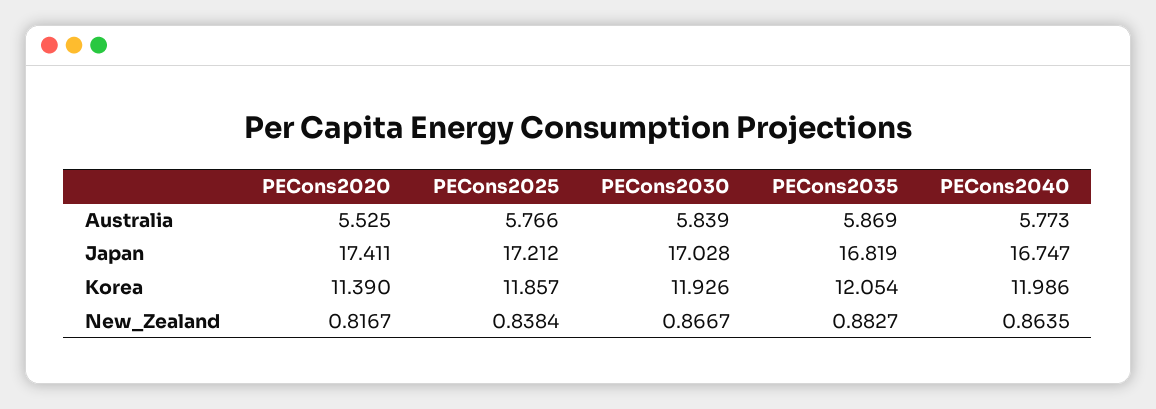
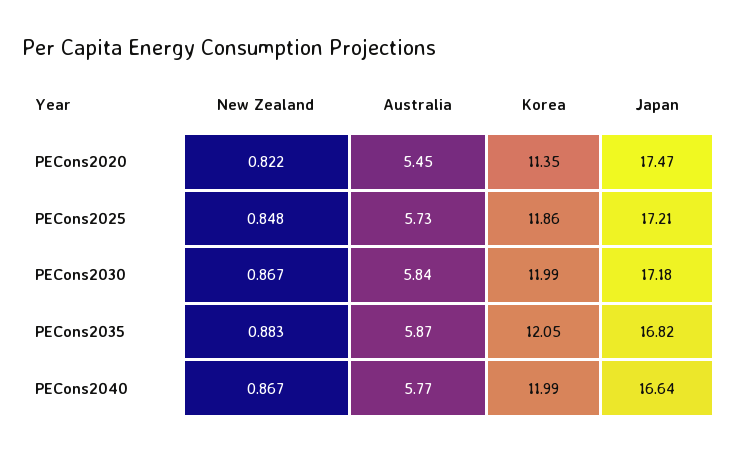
PECons2020, Australia: 5.525 -> 5.45
PECons2025, Australia: 5.766 -> 5.73
PECons2020, Japan: 17.411 -> 17.47
PECons2030, Japan: 17.028 -> 17.18
PECons2040, Japan: 16.747 -> 16.64
PECons2020, Korea: 11.39 -> 11.35
PECons2030, Korea: 11.926 -> 11.99
PECons2020, New_Zealand: 0.8167 -> 0.822
PECons2025, New_Zealand: 0.8384 -> 0.848
PECons2040, New_Zealand: 0.8635 -> 0.867

